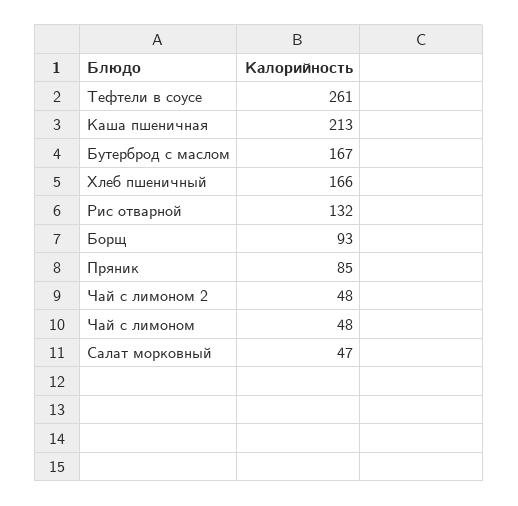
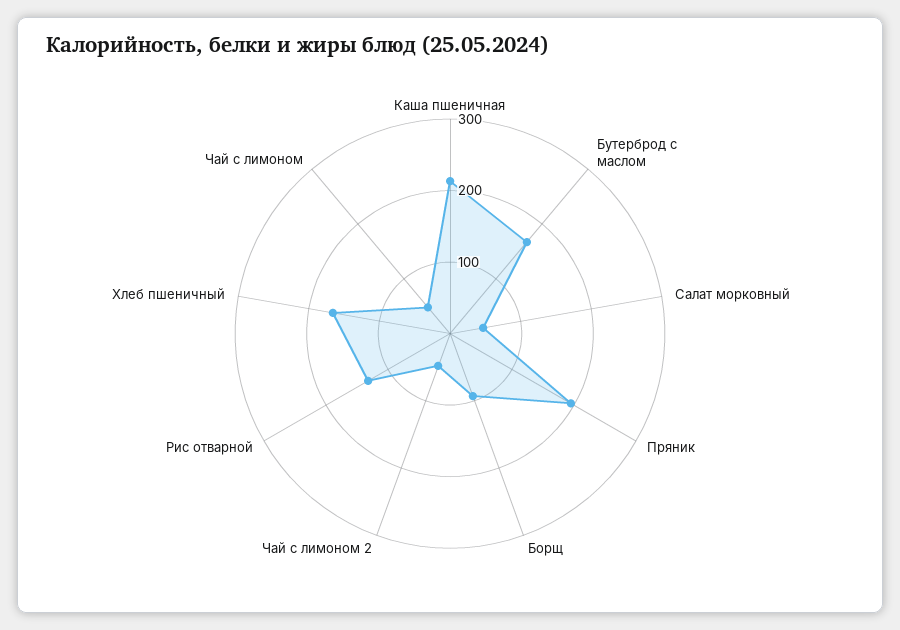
Тефтели в соусе: 261 -> none
Пряник: 85 -> 200

